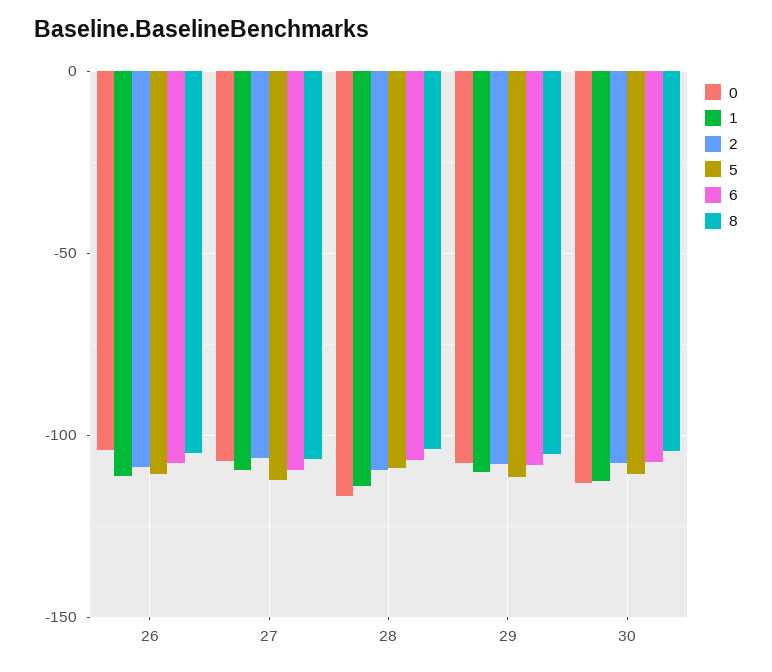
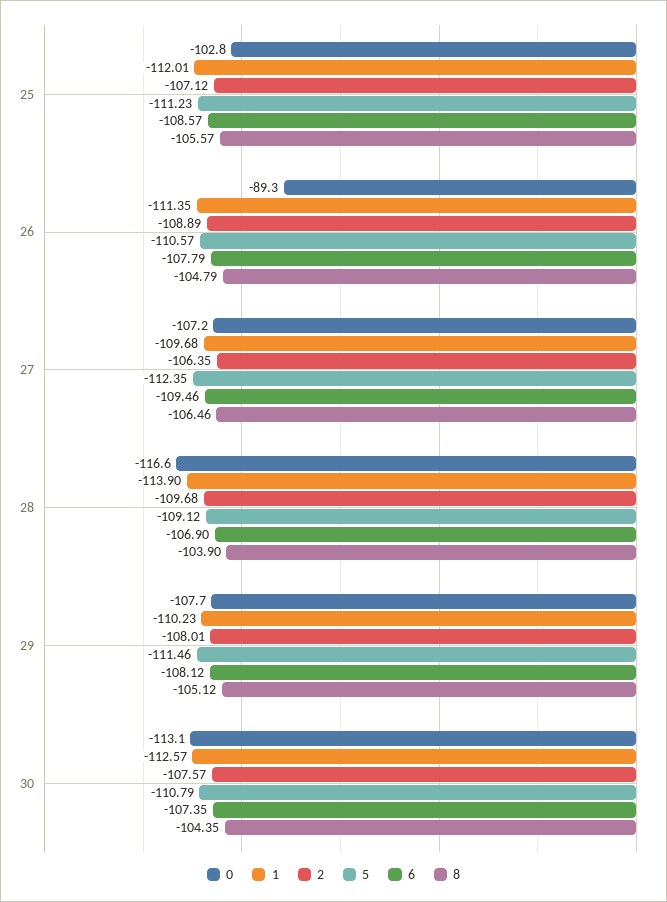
0, 26: -105 -> -89.3
0, 25: none -> -102.8
1, 25: none -> -112.01
2, 25: none -> -107.12
5, 25: none -> -111.23
6, 25: none -> -108.57
8, 25: none -> -105.57

